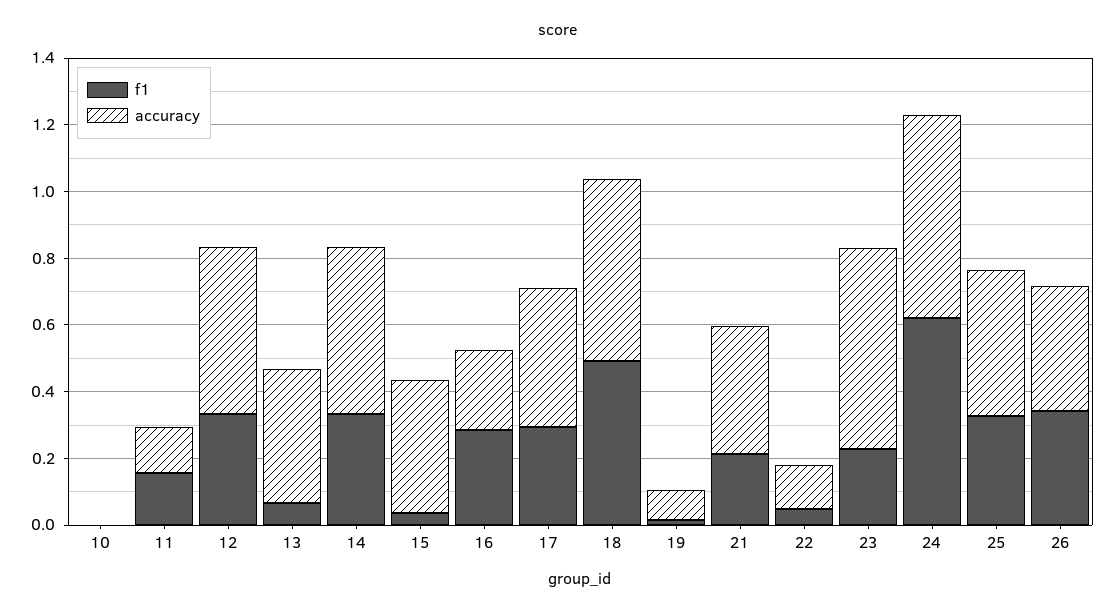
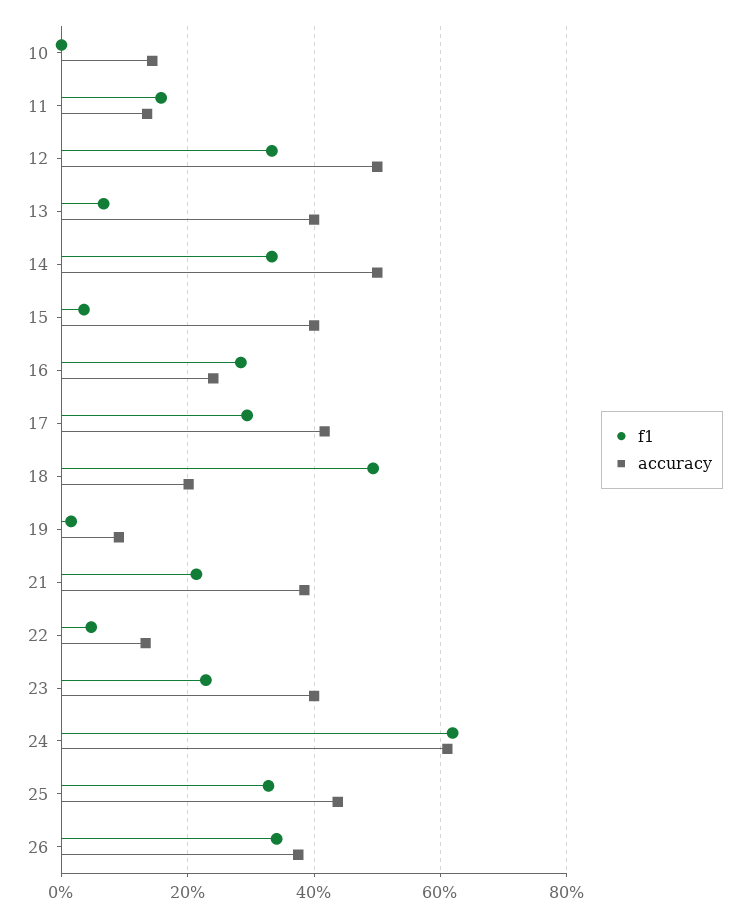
accuracy, 10: 0 -> 0.14
accuracy, 18: 0.55 -> 0.2
accuracy, 23: 0.6 -> 0.4

